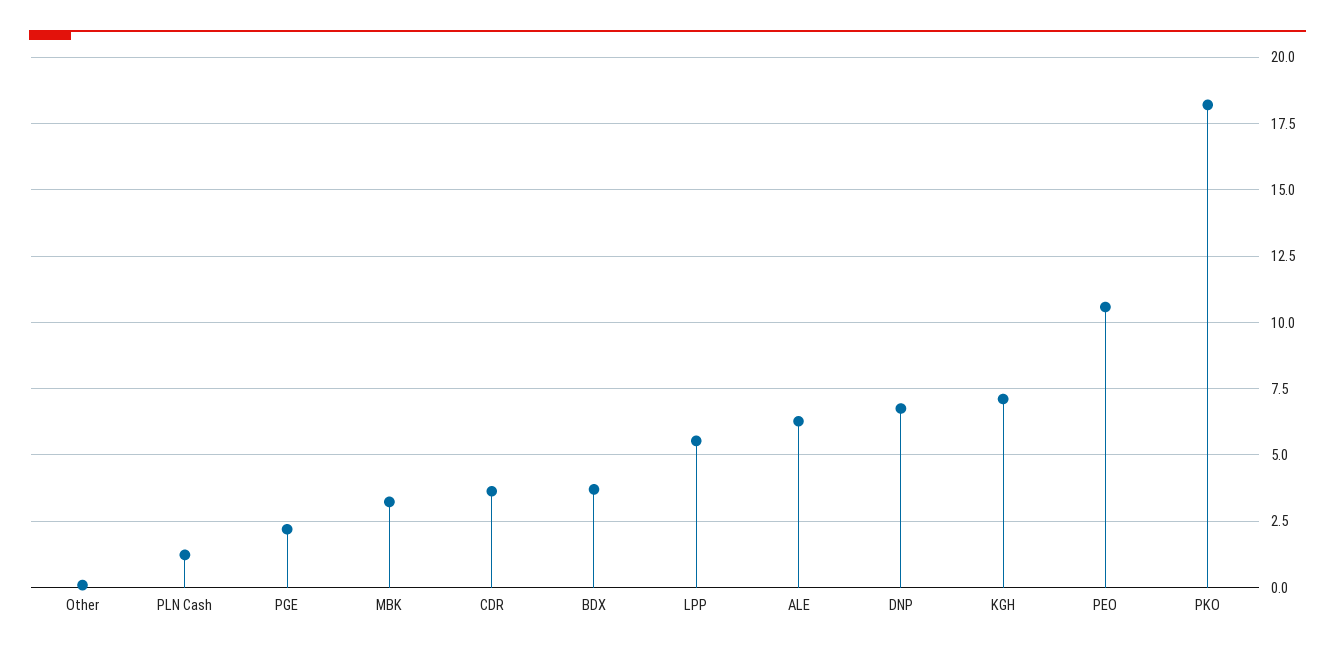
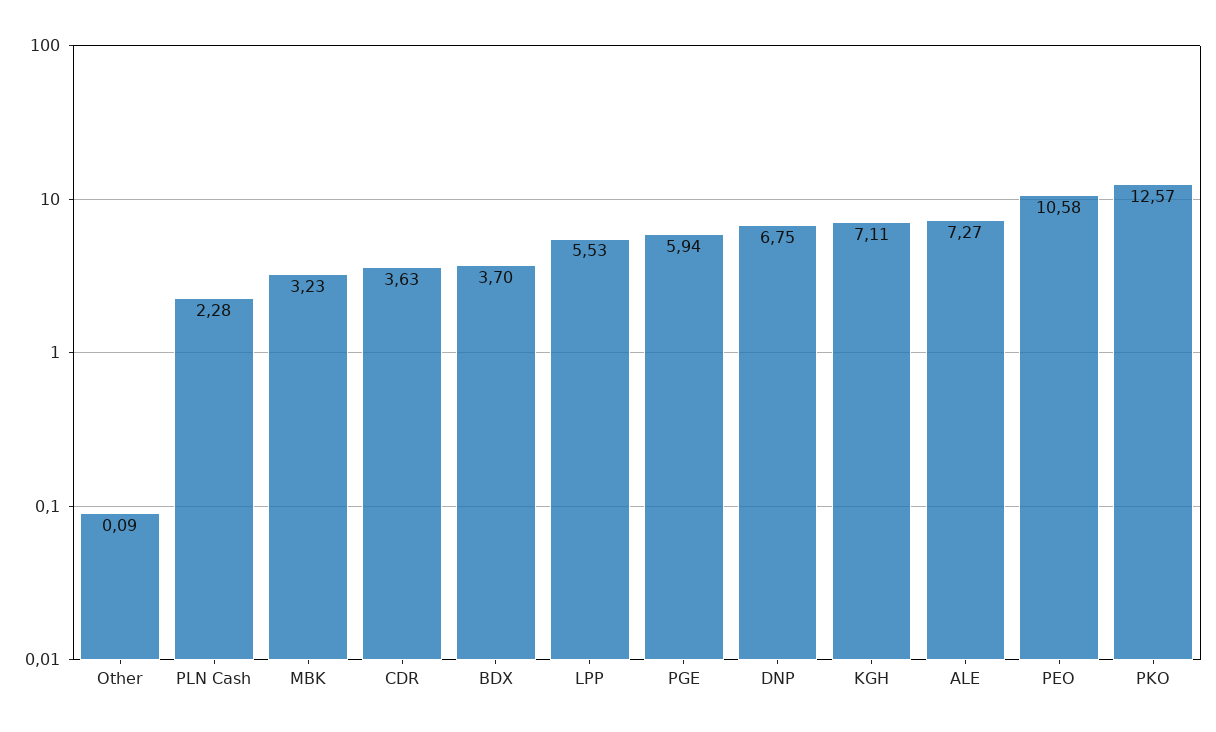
PLN Cash: 1.25 -> 2.28
PGE: 2.25 -> 5.94
ALE: 6.25 -> 7.27
PKO: 18.25 -> 12.57

